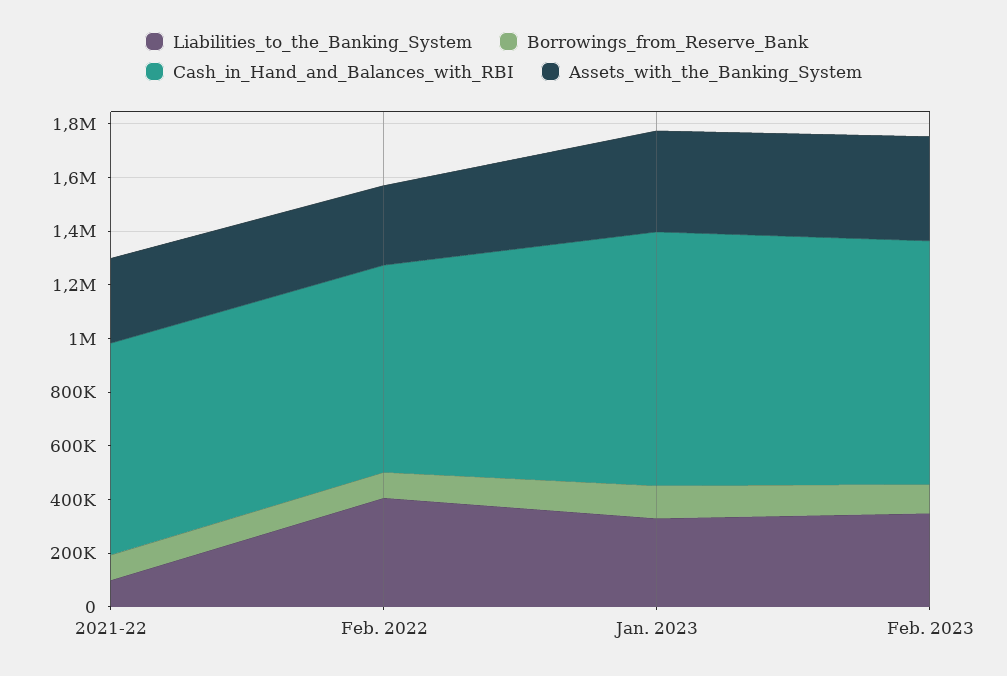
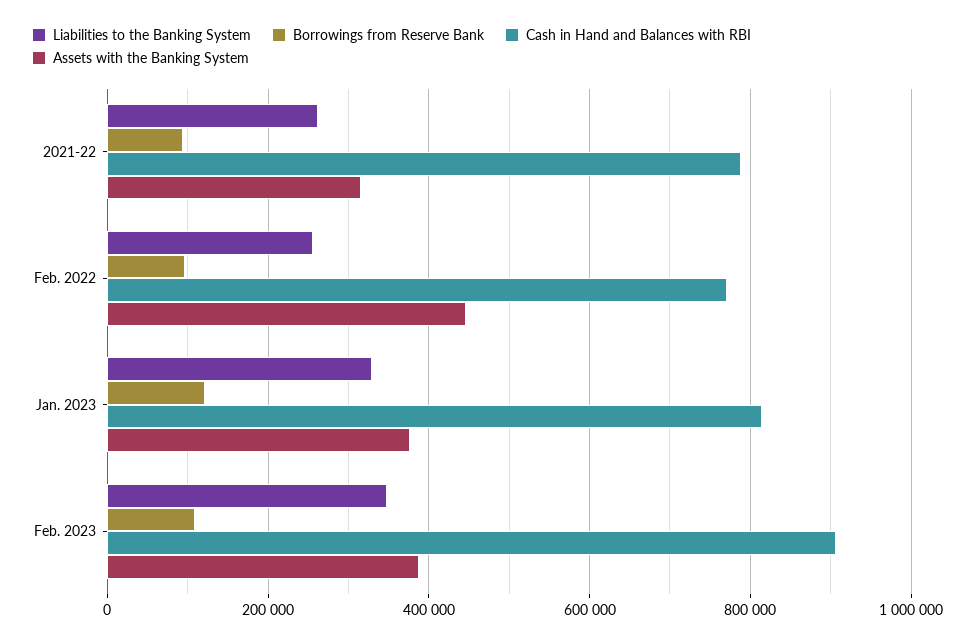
Liabilities_to_the_Banking_System, 2021-22: 100000 -> 260000
Liabilities_to_the_Banking_System, Feb. 2022: 400000 -> 260000
Assets_with_the_Banking_System, Feb. 2022: 300000 -> 440000
Cash_in_Hand_and_Balances_with_RBI, Jan. 2023: 950000 -> 820000

